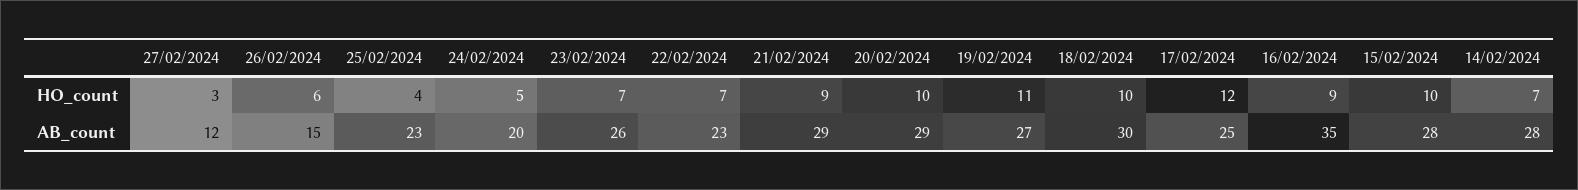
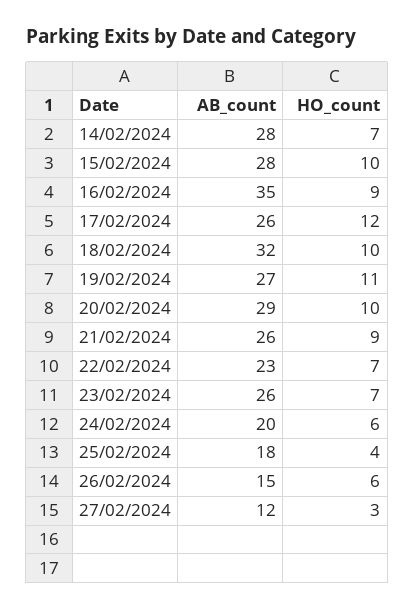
24/02/2024, HO_count: 5 -> 6
25/02/2024, AB_count: 23 -> 18
21/02/2024, AB_count: 29 -> 26
18/02/2024, AB_count: 30 -> 32
17/02/2024, AB_count: 25 -> 26

